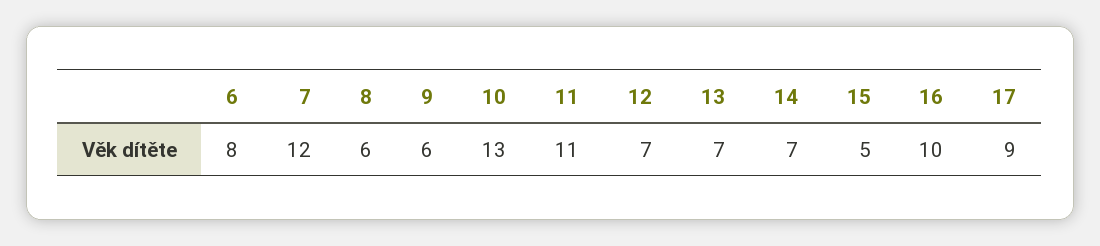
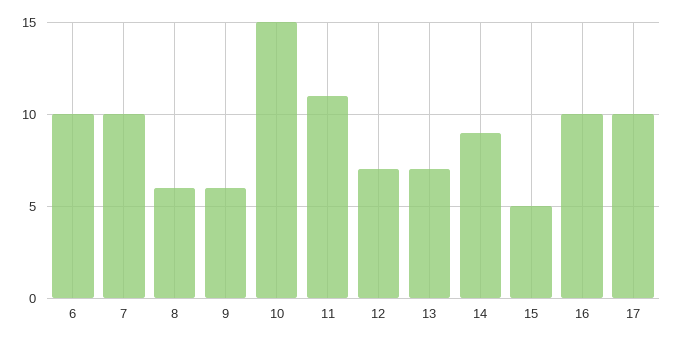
6: 8 -> 10
7: 12 -> 10
10: 13 -> 15
14: 7 -> 9
17: 9 -> 10

